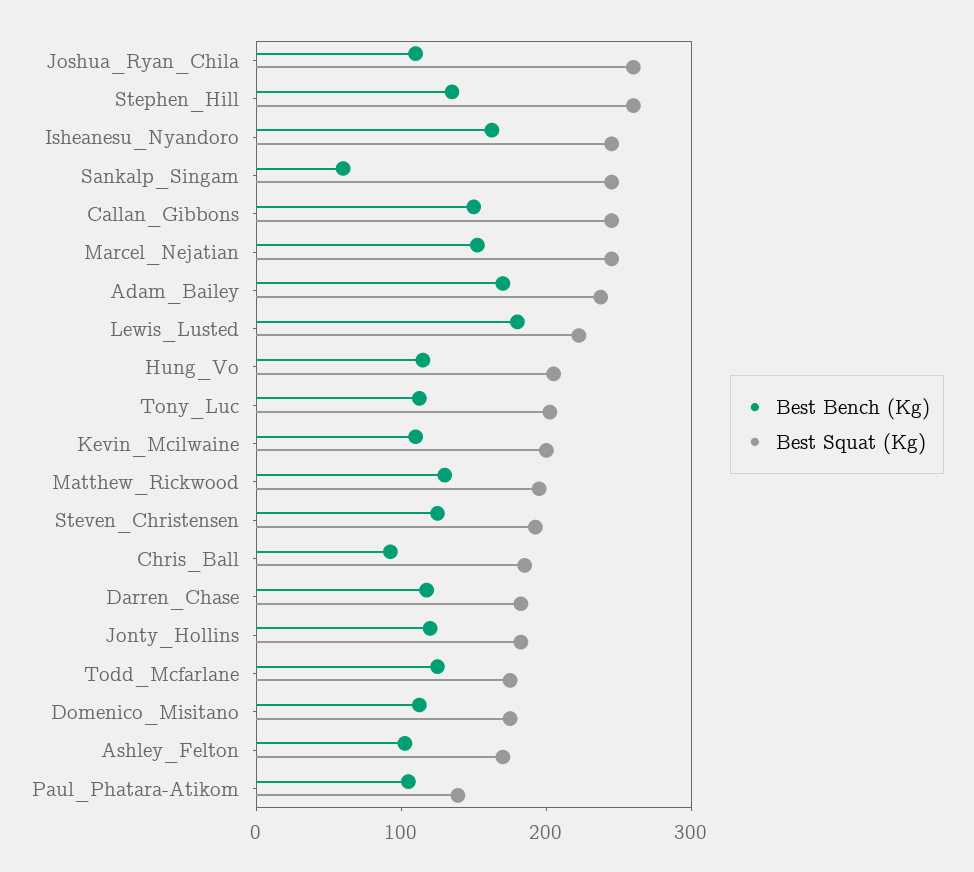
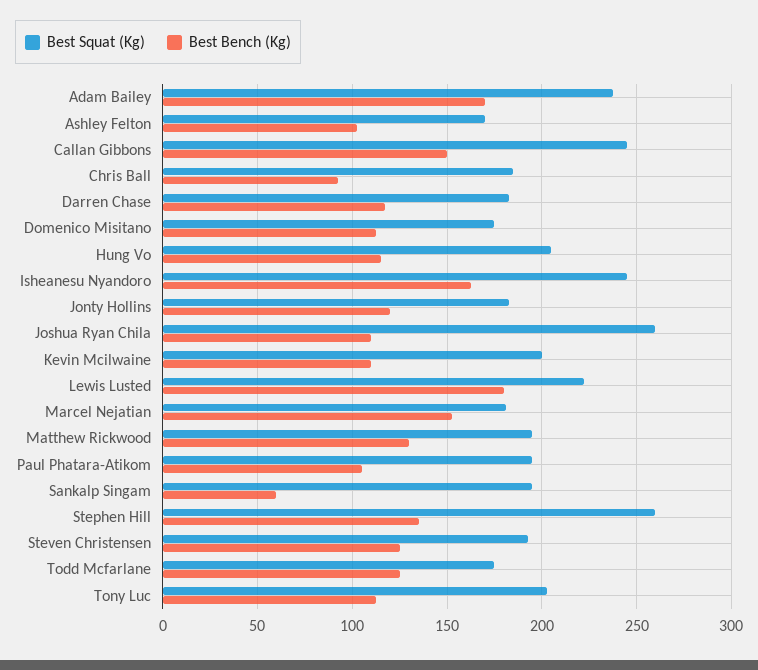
Best Squat (Kg), Sankalp_Singam: 240 -> 195
Best Squat (Kg), Marcel_Nejatian: 240 -> 180
Best Squat (Kg), Paul_Phatara-Atikom: 140 -> 195

